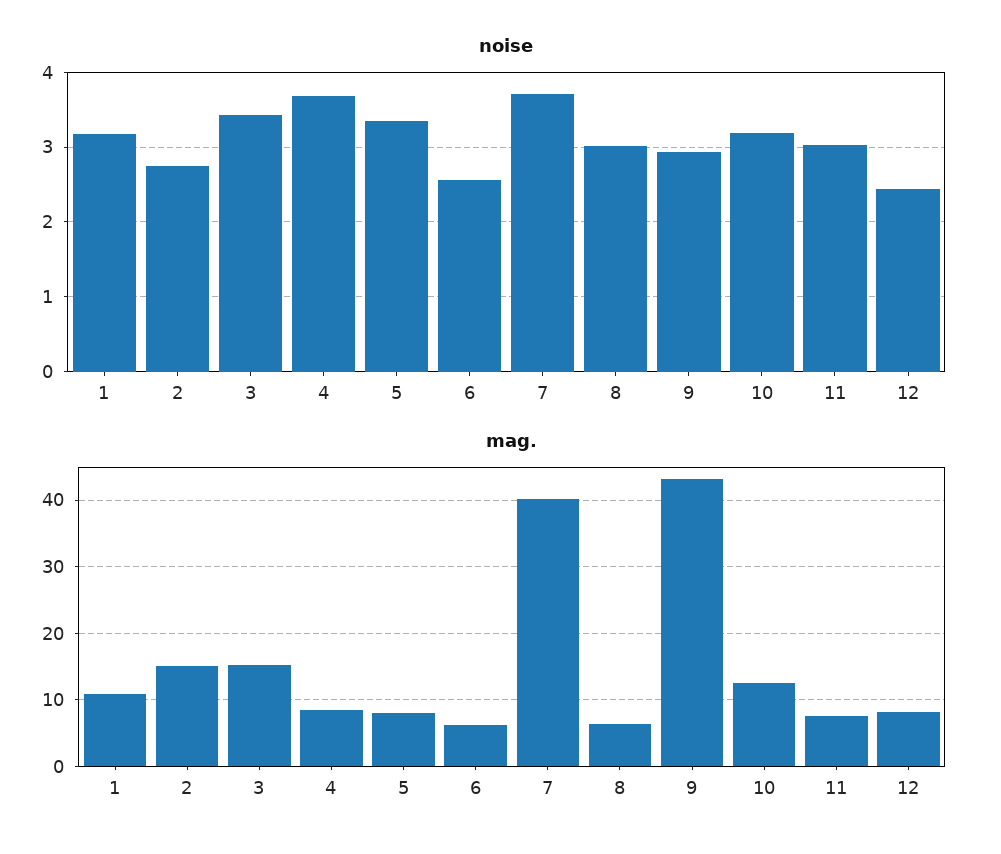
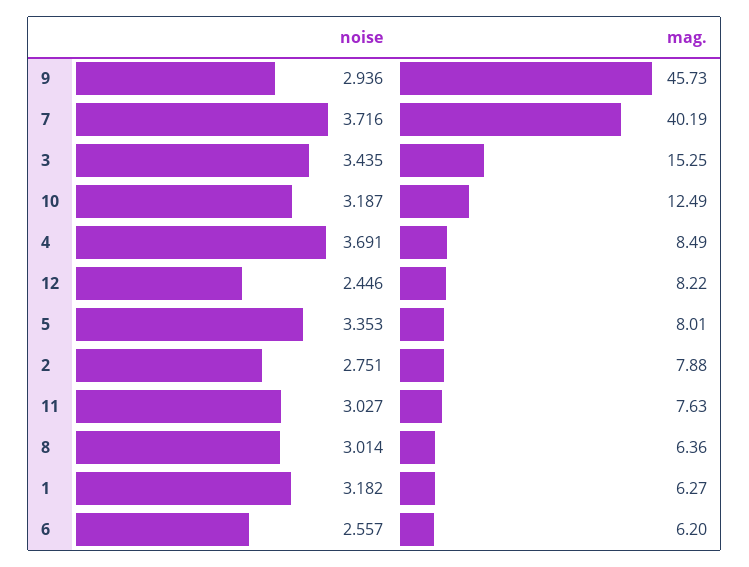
mag., 1: 11 -> 6.27
mag., 2: 15 -> 7.88
mag., 9: 43 -> 45.73

